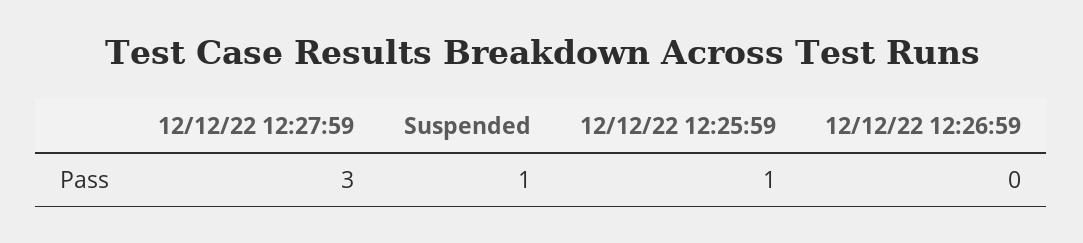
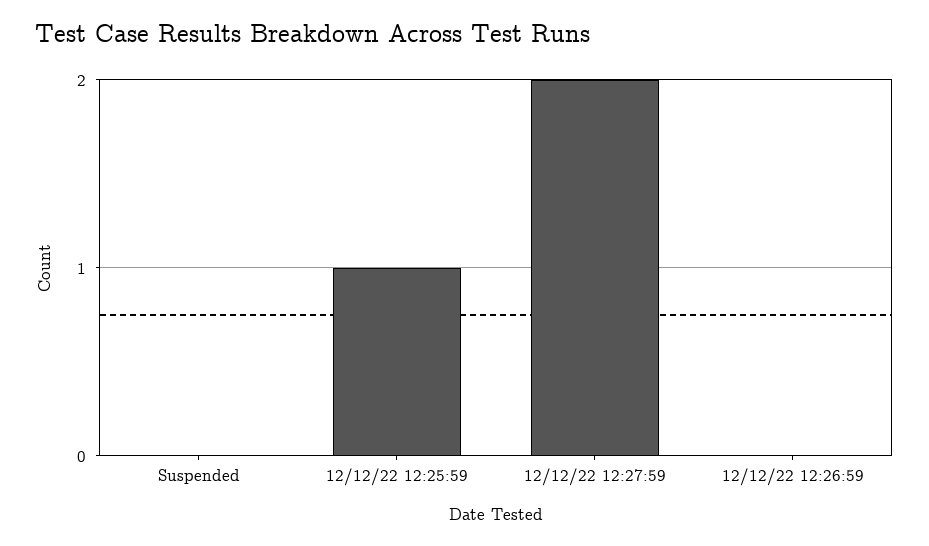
12/12/22 12:27:59: 3 -> 2
Suspended: 1 -> 0

